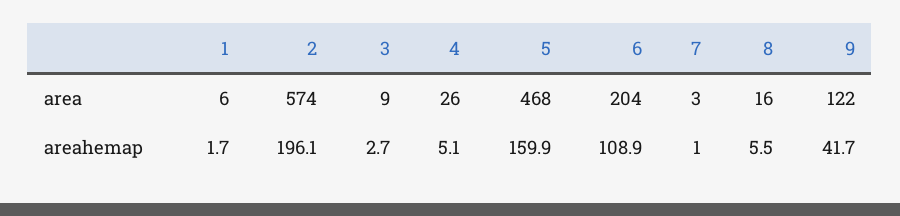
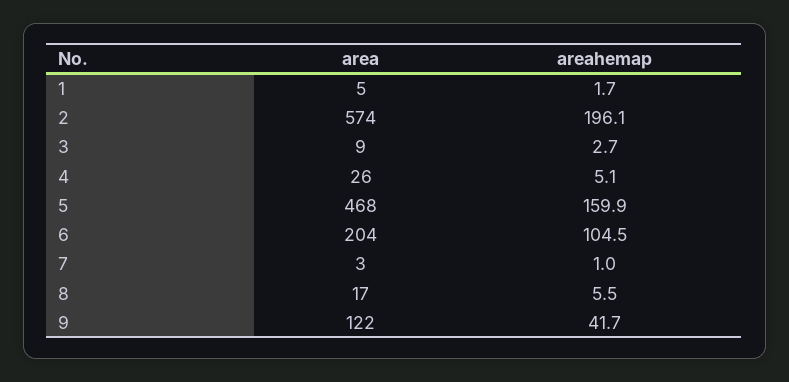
1, area: 6 -> 5
8, area: 16 -> 17
6, areahemap: 108.9 -> 104.5

